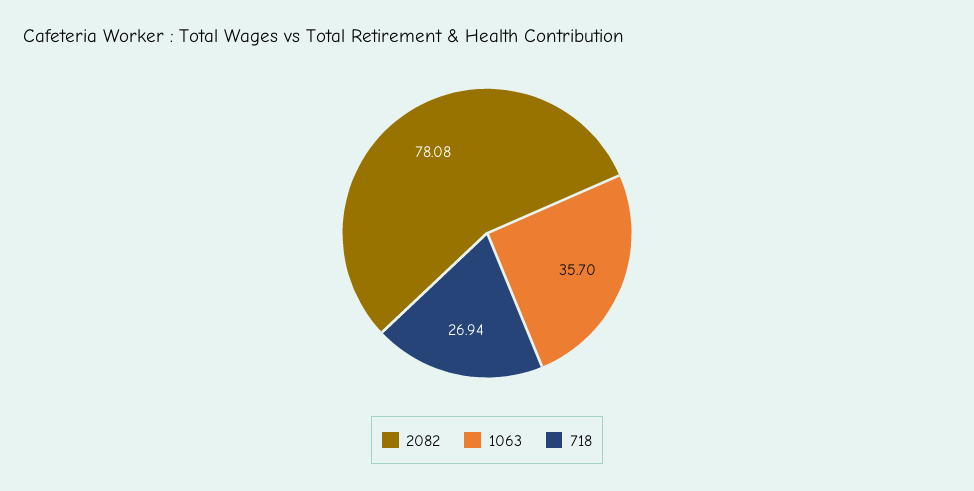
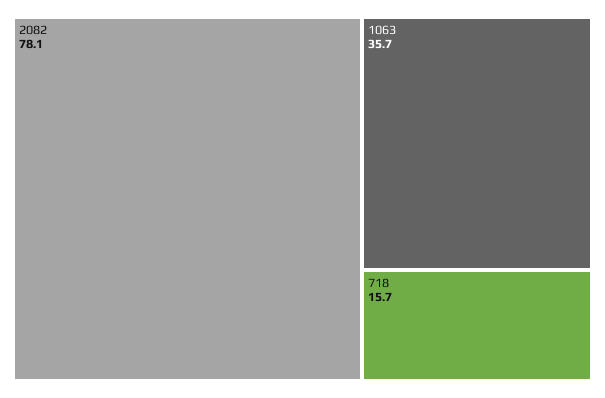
718: 26.94 -> 15.7

